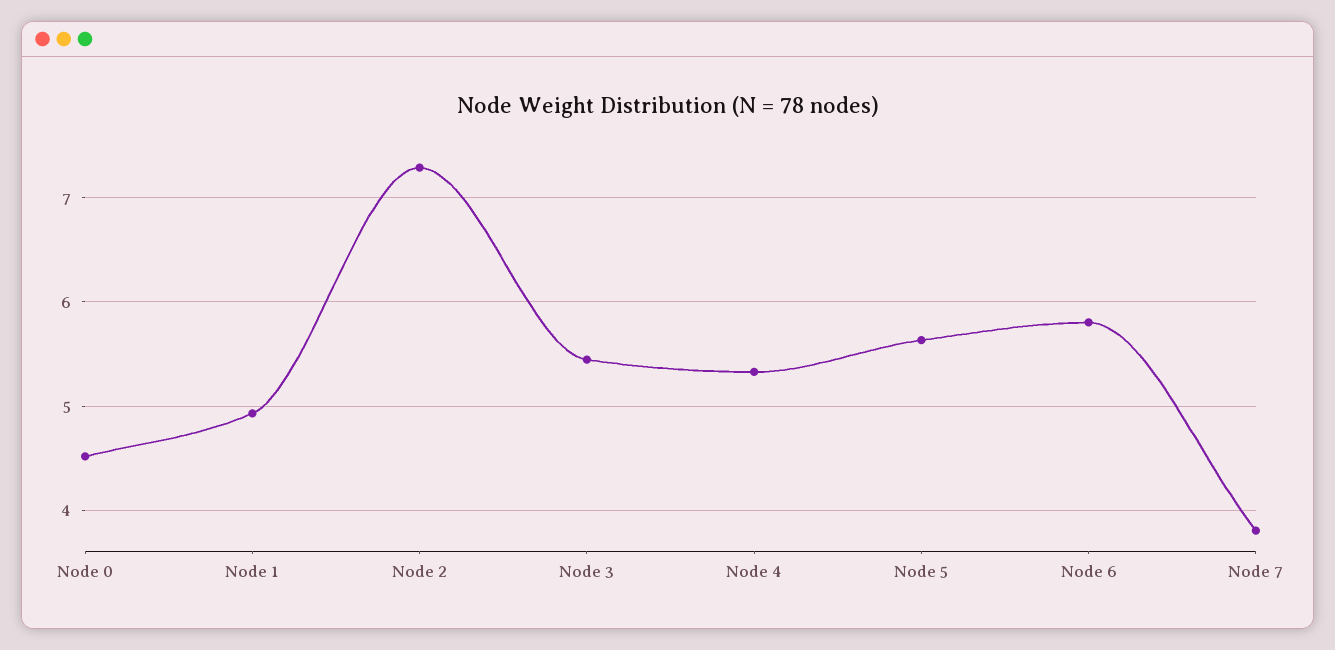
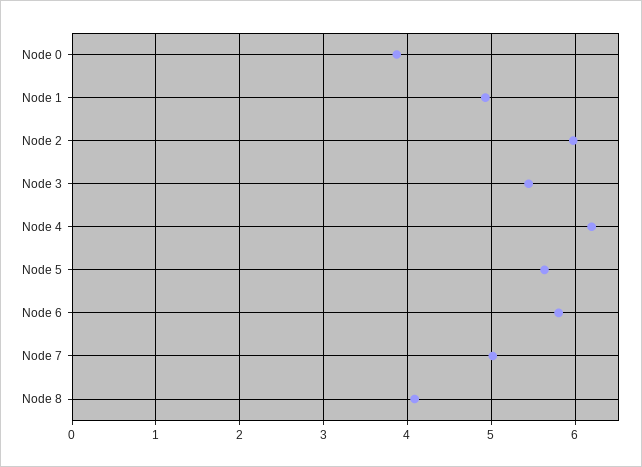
Node 0: 4.5 -> 3.9
Node 2: 7.3 -> 6
Node 4: 5.3 -> 6.2
Node 7: 3.8 -> 5
Node 8: none -> 4.1

